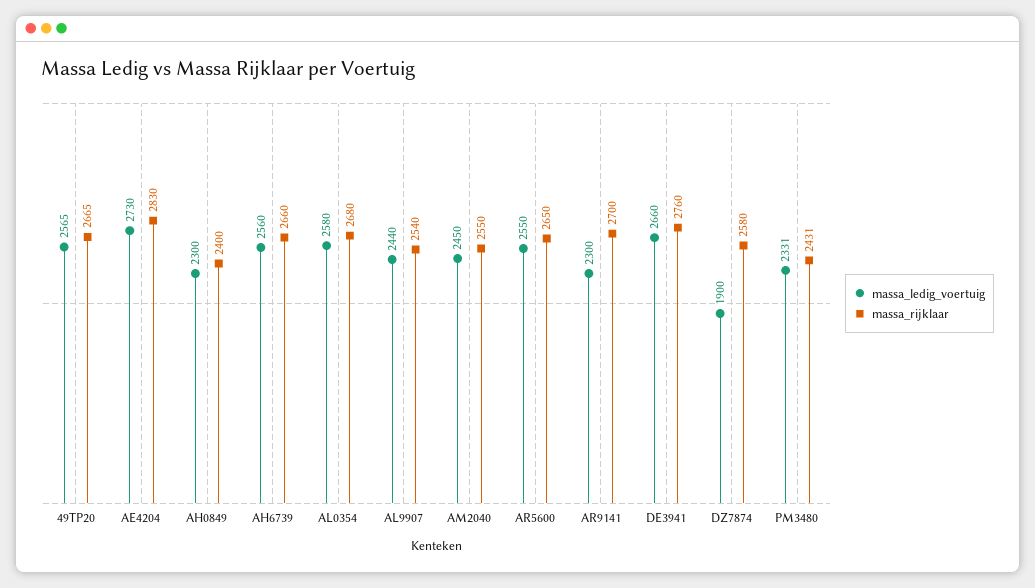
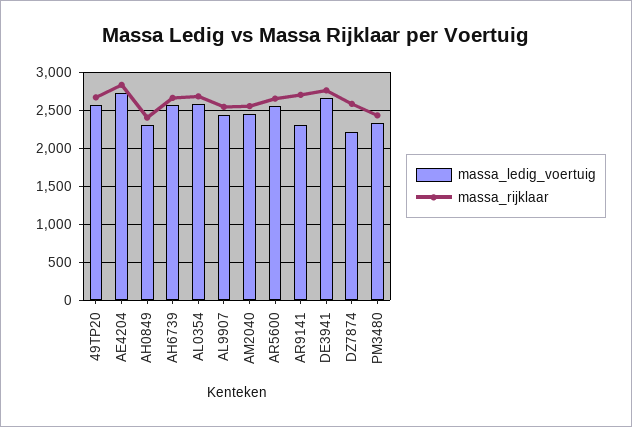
massa_ledig_voertuig, DZ7874: 1900 -> 2200

